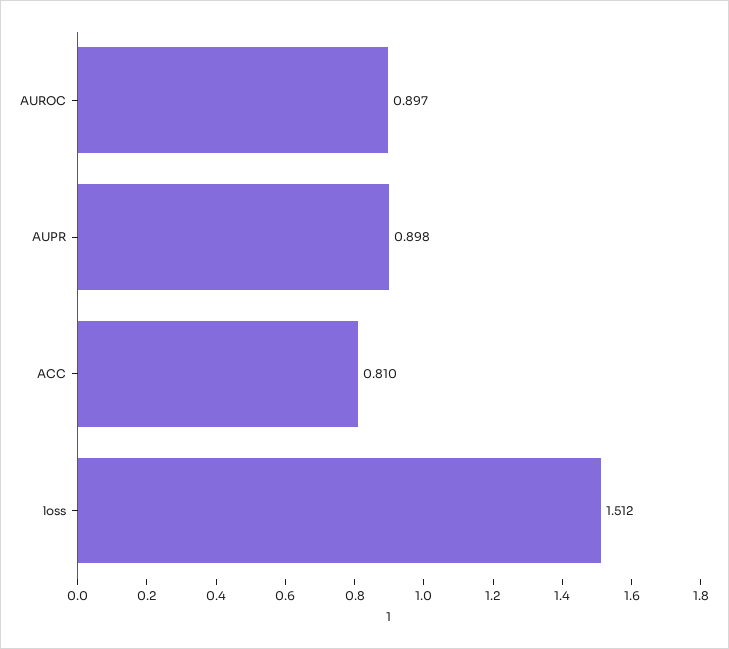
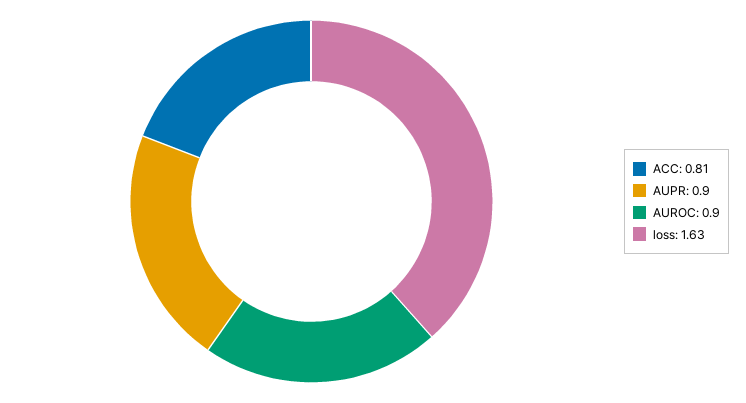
loss: 1.512 -> 1.63

